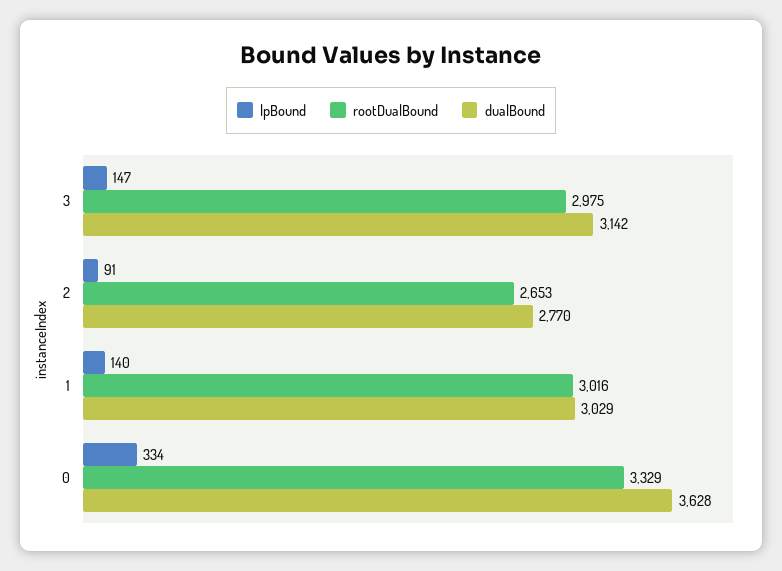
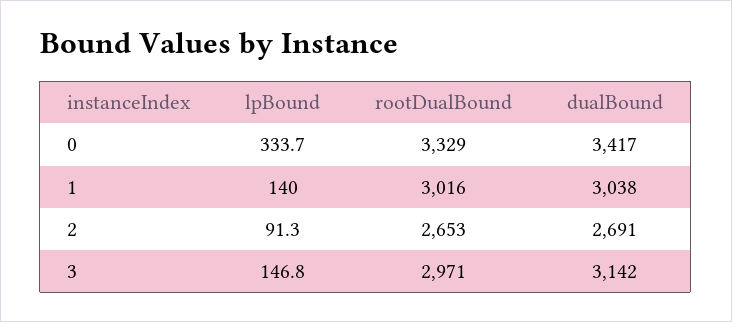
rootDualBound, 3: 2975 -> 2971
dualBound, 2: 2770 -> 2691
dualBound, 1: 3029 -> 3038
dualBound, 0: 3628 -> 3417

